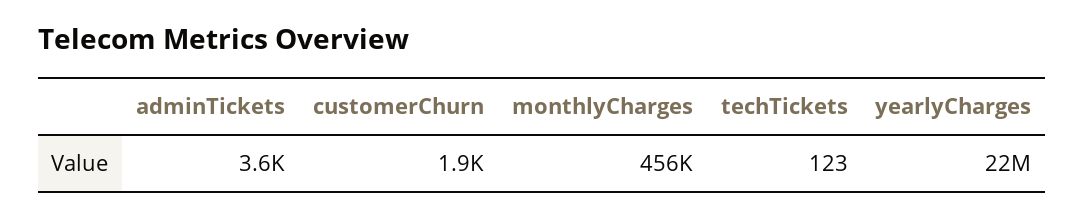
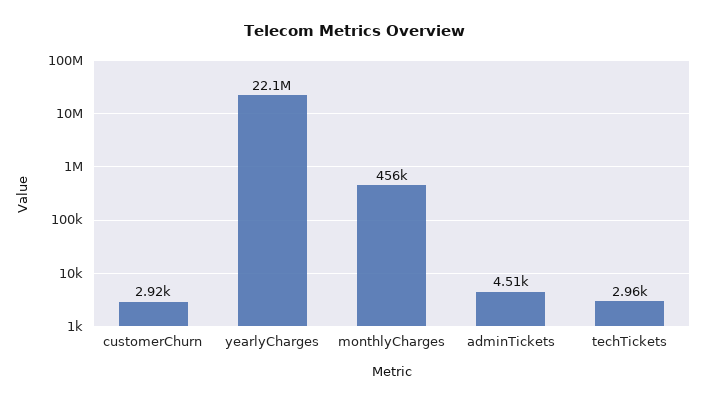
adminTickets: 3600 -> 4510
customerChurn: 1900 -> 2920
techTickets: 123 -> 2960

